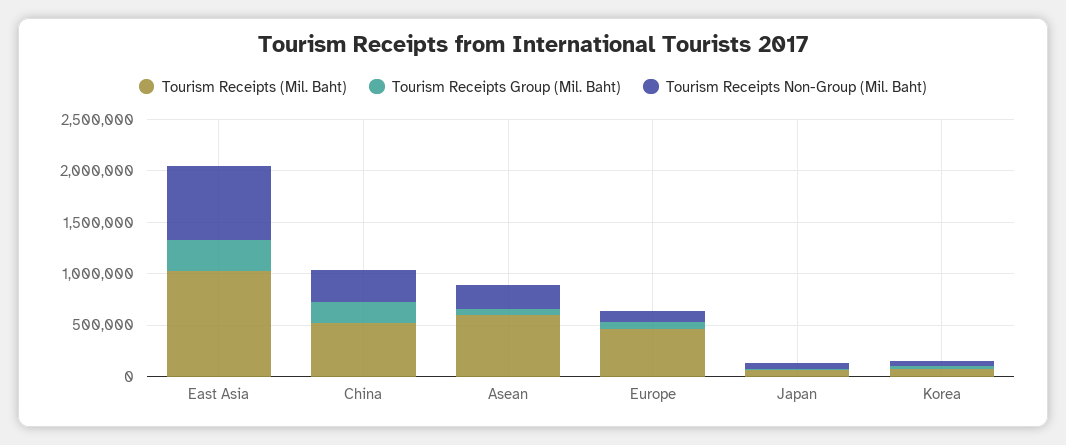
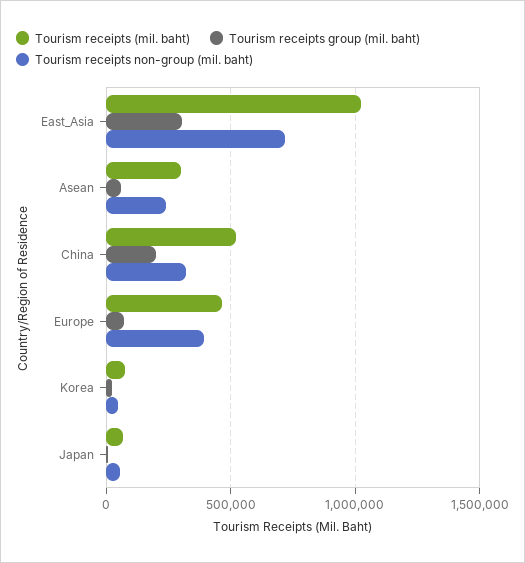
Tourism Receipts (Mil. Baht), Asean: 600000 -> 300000
Tourism Receipts Non-Group (Mil. Baht), Europe: 100000 -> 400000

